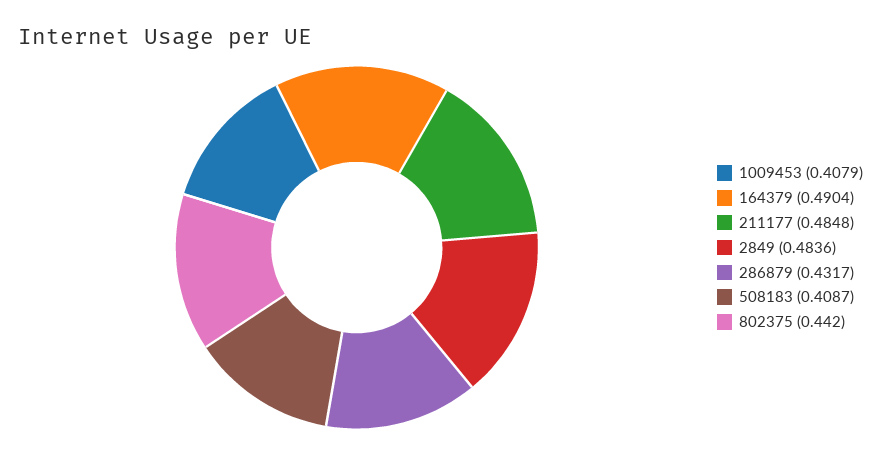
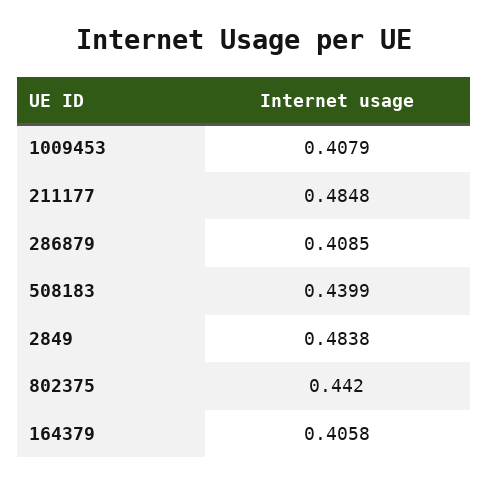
164379: 0.4904 -> 0.4058
2849: 0.4836 -> 0.4838
286879: 0.4317 -> 0.4085
508183: 0.4087 -> 0.4399

